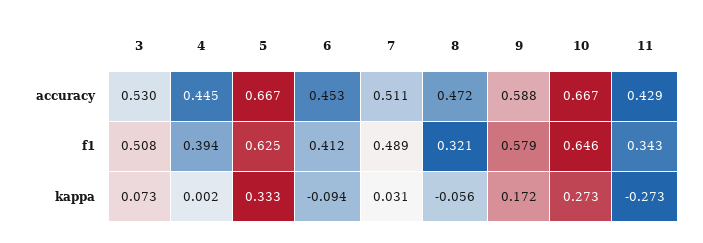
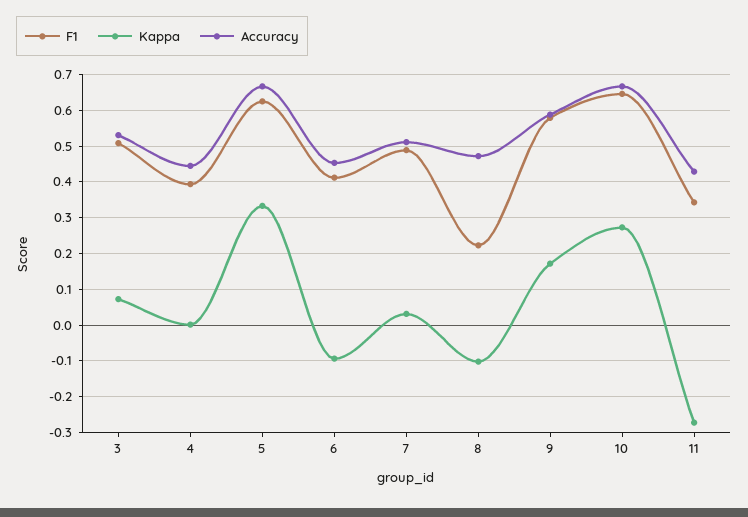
f1, 8: 0.321 -> 0.22
kappa, 8: -0.056 -> -0.1

